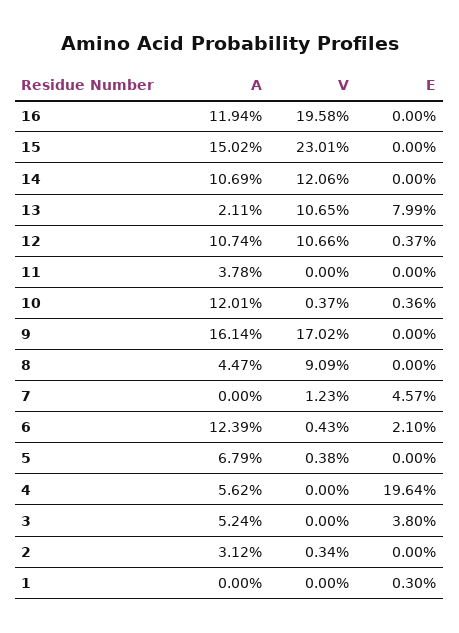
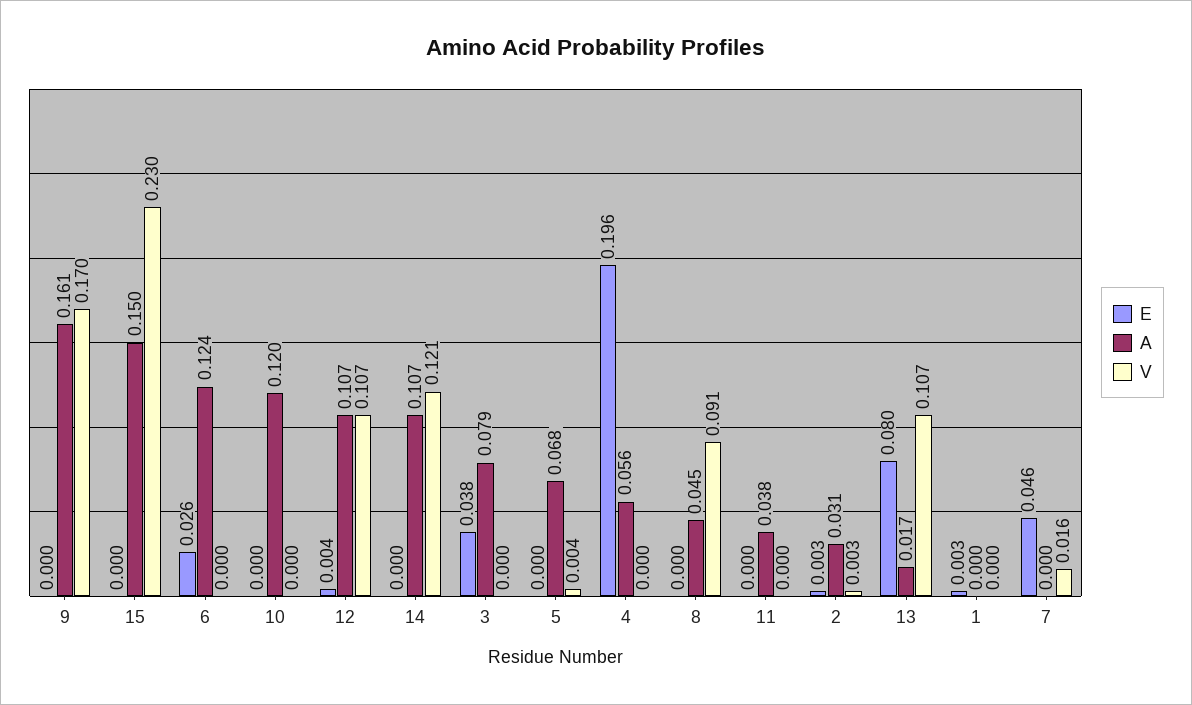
A, 16: 0.1194 -> none
V, 16: 0.1958 -> none
E, 16: 0 -> none
A, 13: 0.0211 -> 0.017
V, 10: 0.0037 -> 0
E, 10: 0.0036 -> 0
V, 7: 0.0123 -> 0.016
V, 6: 0.0043 -> 0
E, 6: 0.021 -> 0.026
A, 3: 0.0524 -> 0.079
E, 2: 0 -> 0.003

